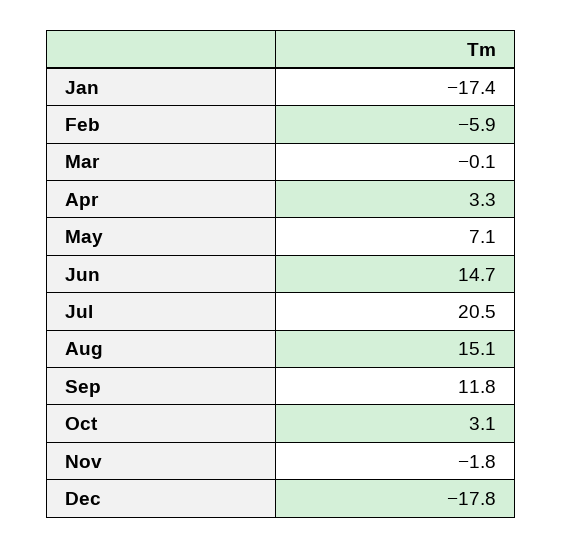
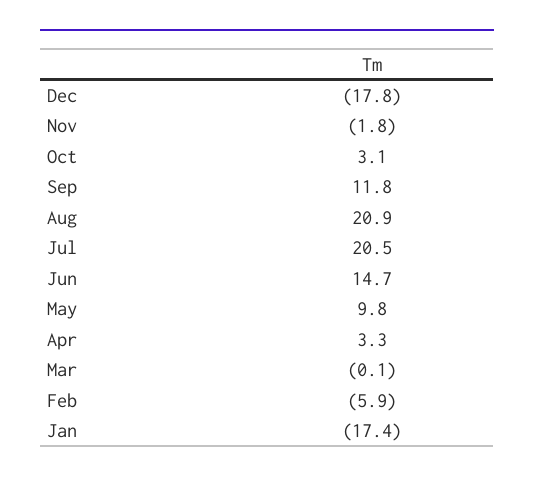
May: 7.1 -> 9.8
Aug: 15.1 -> 20.9

